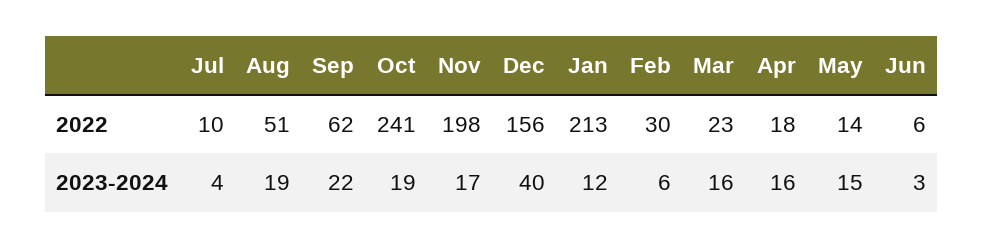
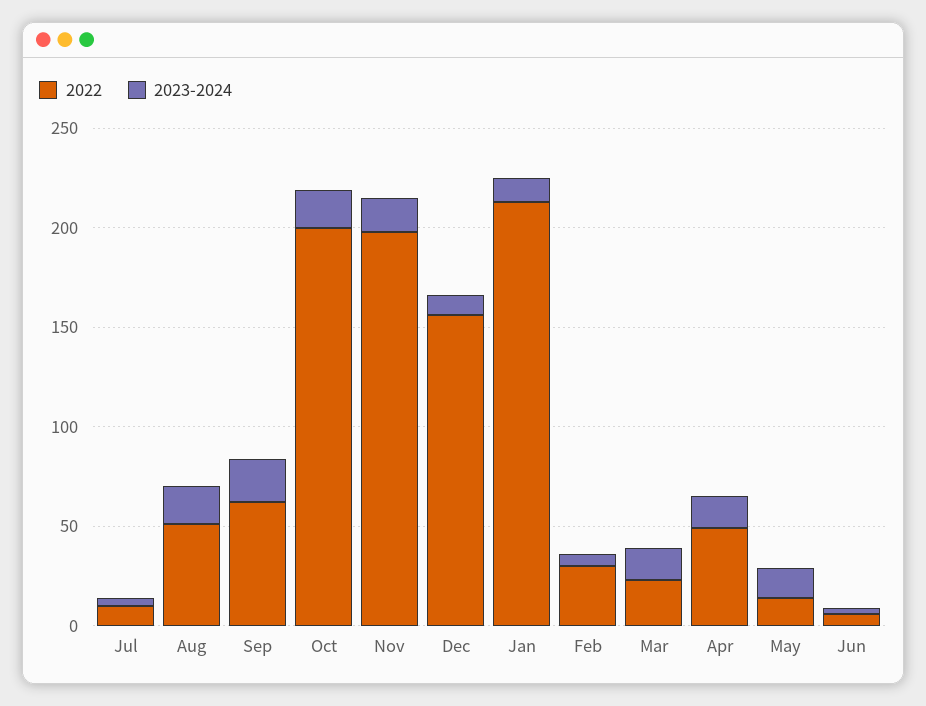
2022, Oct: 241 -> 200
2022, Apr: 18 -> 50
2023-2024, Dec: 40 -> 10

